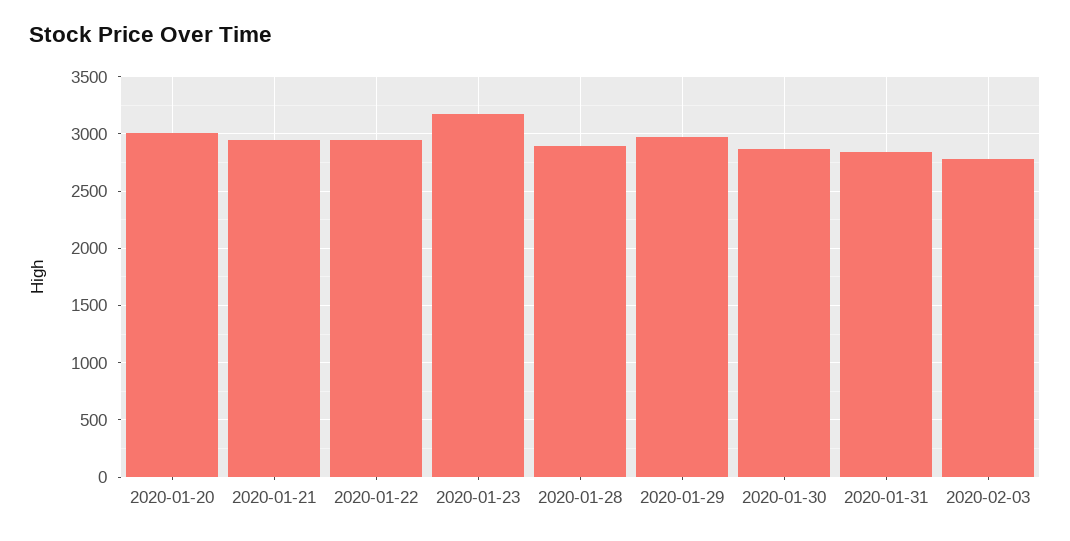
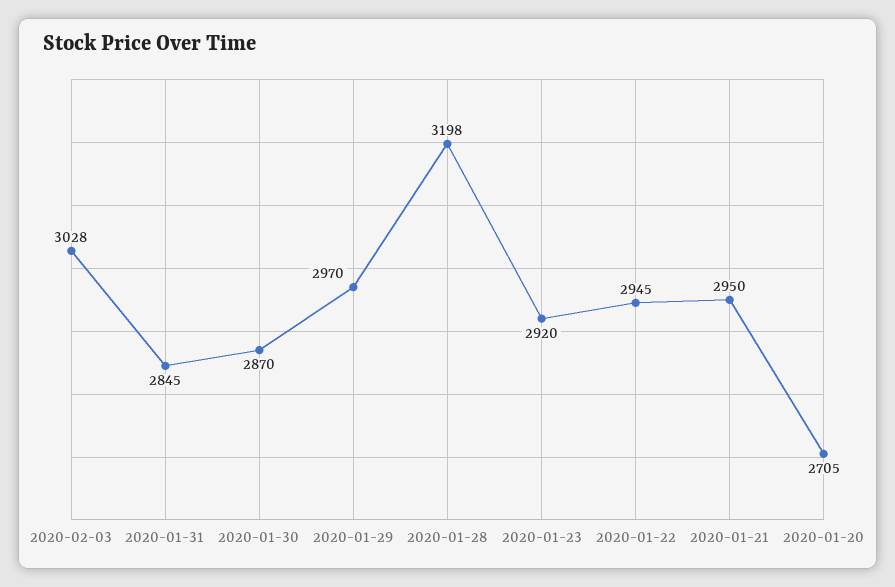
2020-01-20: 3000 -> 2705
2020-01-23: 3200 -> 2920
2020-01-28: 2900 -> 3198
2020-02-03: 2800 -> 3028

